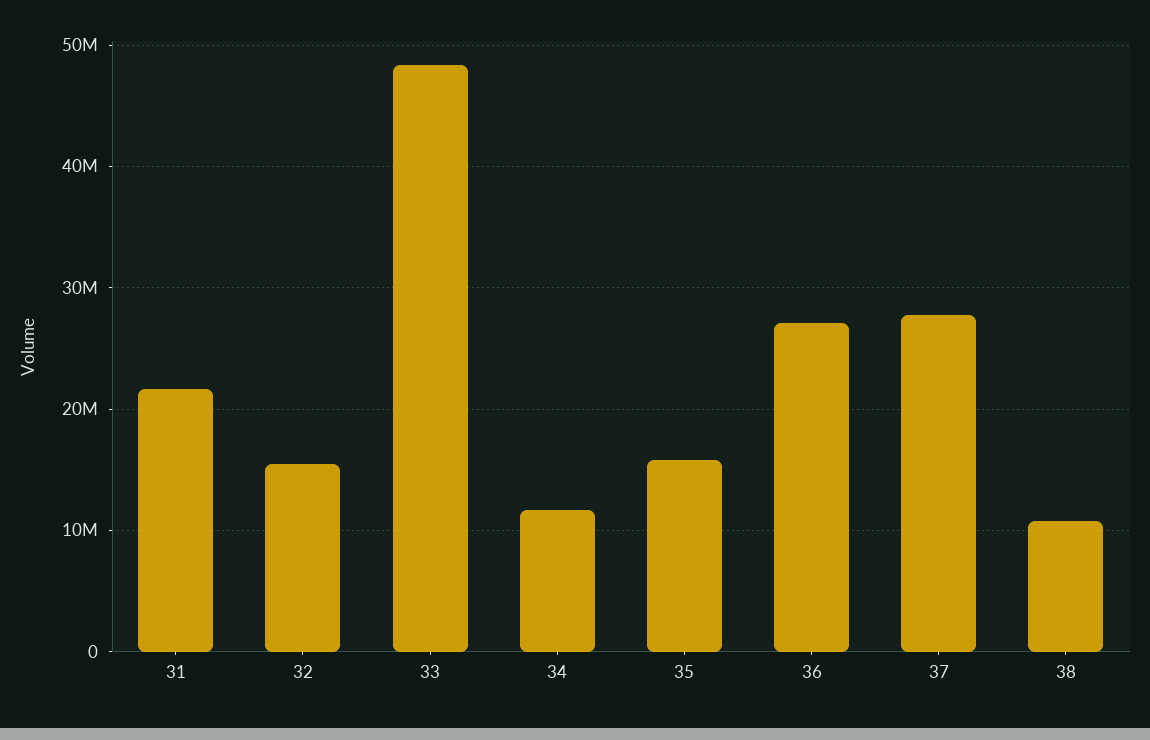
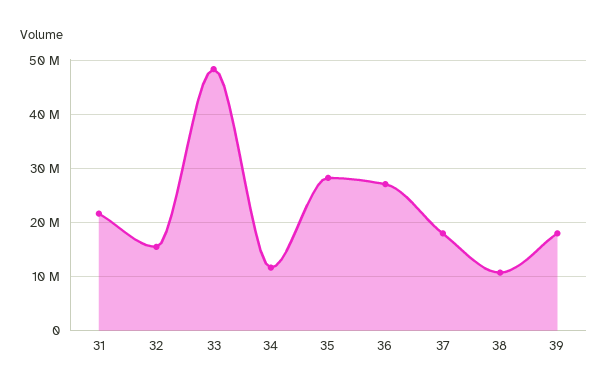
35: 16000000 -> 28000000
37: 28000000 -> 18000000
39: none -> 18000000

